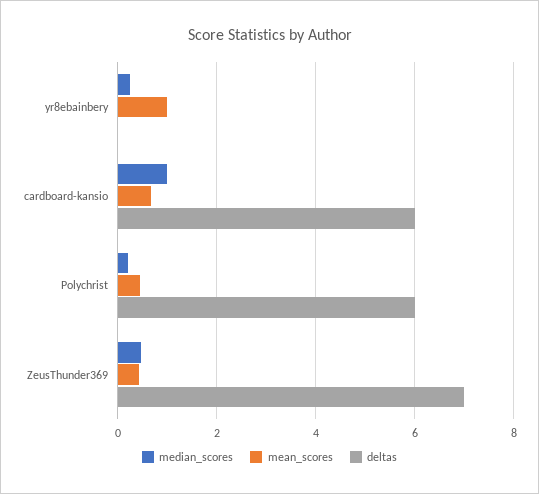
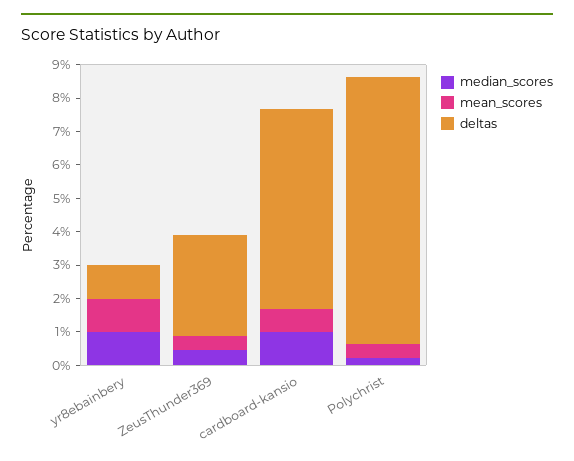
median_scores, yr8ebainbery: 0.2 -> 1
deltas, yr8ebainbery: 0 -> 1
deltas, Polychrist: 6 -> 8
deltas, ZeusThunder369: 7 -> 3

